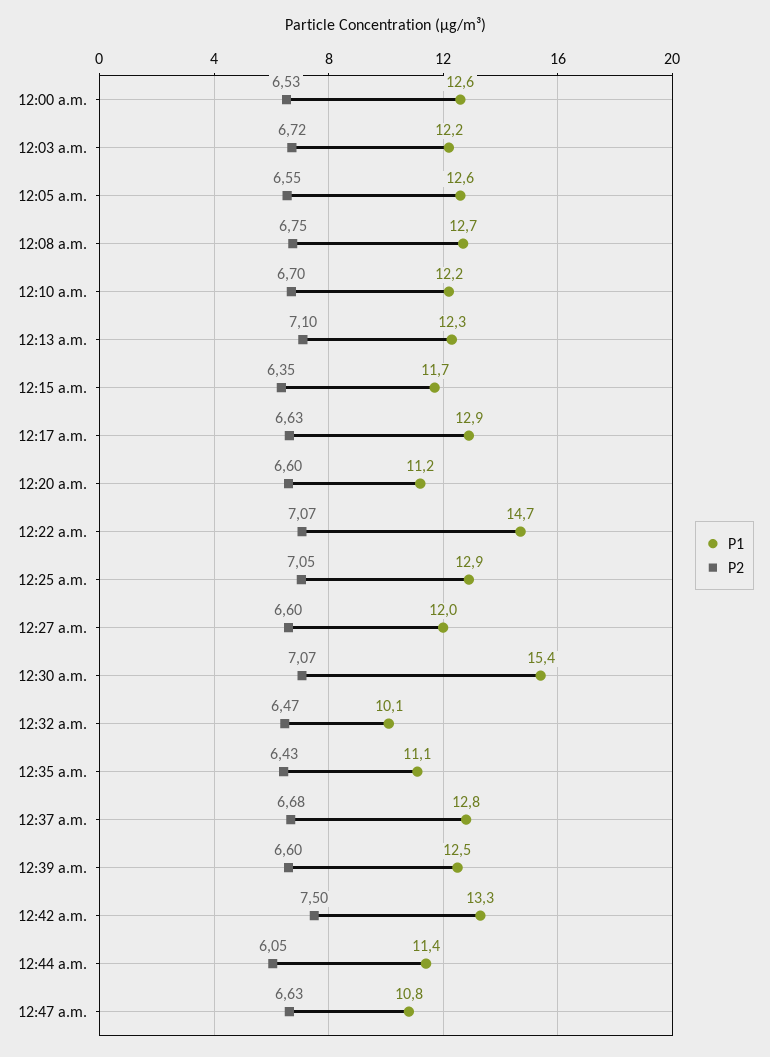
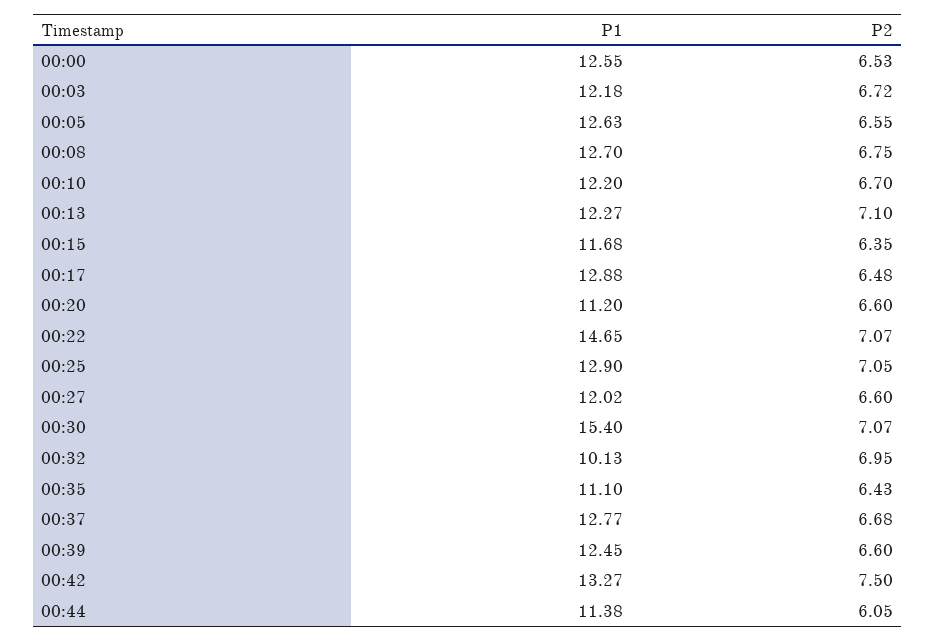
P2, 12:17 a.m.: 6.63 -> 6.48
P2, 12:32 a.m.: 6.47 -> 6.95
P1, 12:47 a.m.: 10.8 -> none
P2, 12:47 a.m.: 6.63 -> none

